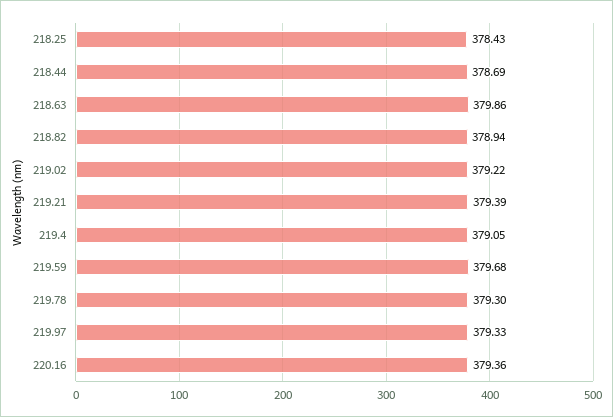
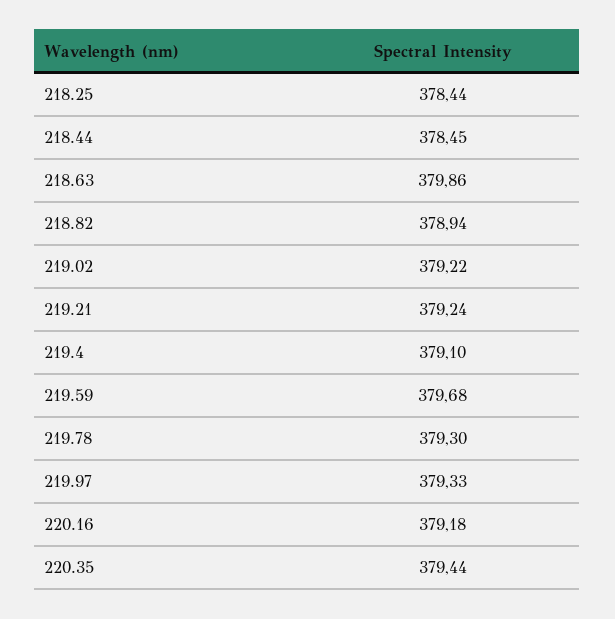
218.25: 378.43 -> 378.44
218.44: 378.69 -> 378.45
219.21: 379.39 -> 379.24
219.4: 379.05 -> 379.1
220.16: 379.36 -> 379.18
220.35: none -> 379.44

